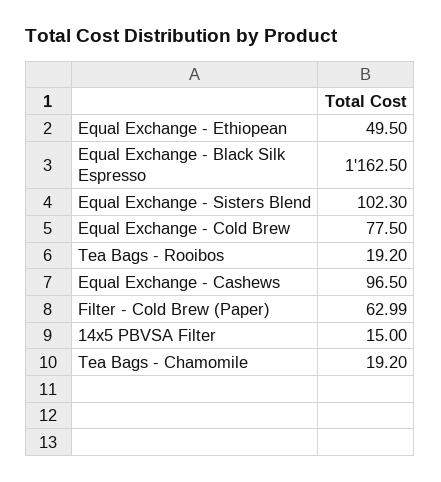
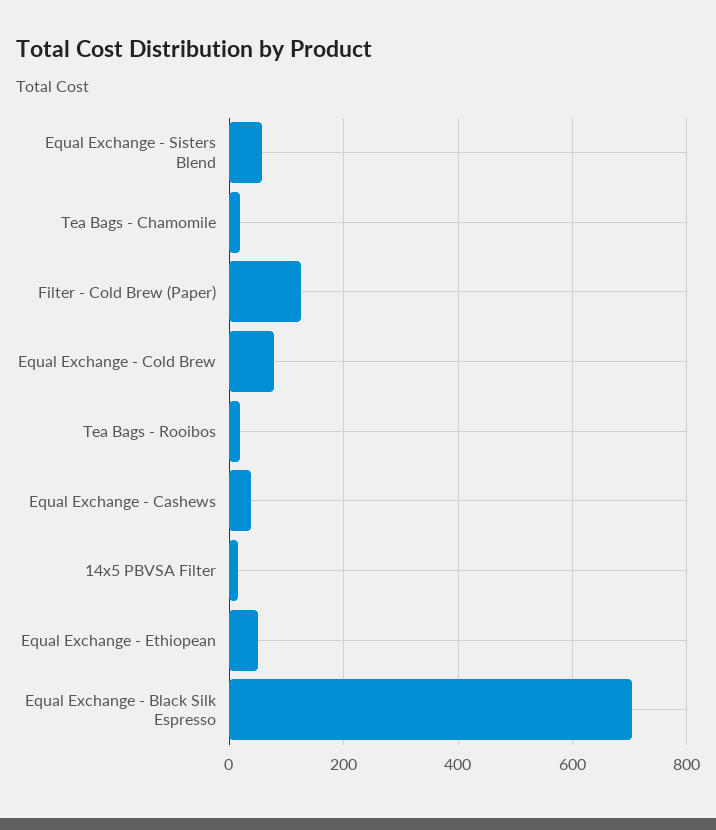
Equal Exchange - Black Silk Espresso: 1162.5 -> 700
Equal Exchange - Sisters Blend: 102.3 -> 60
Equal Exchange - Cashews: 96.5 -> 40
Filter - Cold Brew (Paper): 62.99 -> 120

